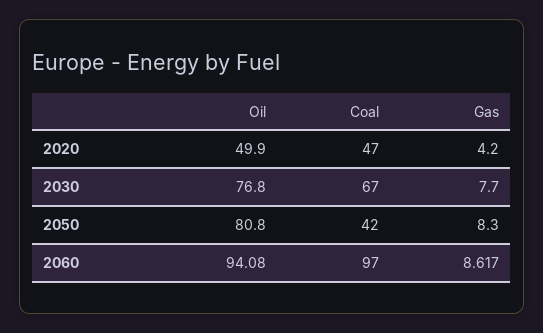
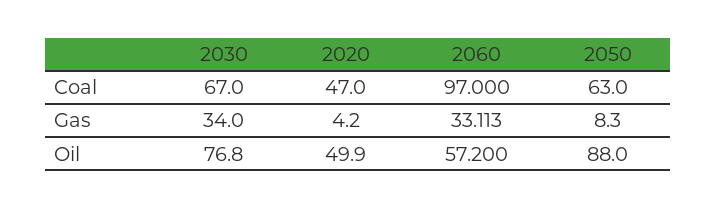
Gas, 2030: 7.7 -> 34
Oil, 2050: 80.8 -> 88
Coal, 2050: 42 -> 63
Oil, 2060: 94.08 -> 57.2
Gas, 2060: 8.617 -> 33.113

